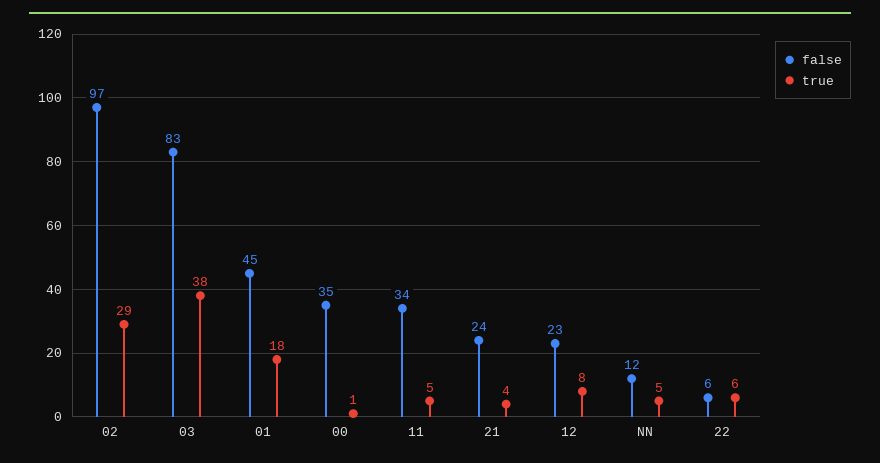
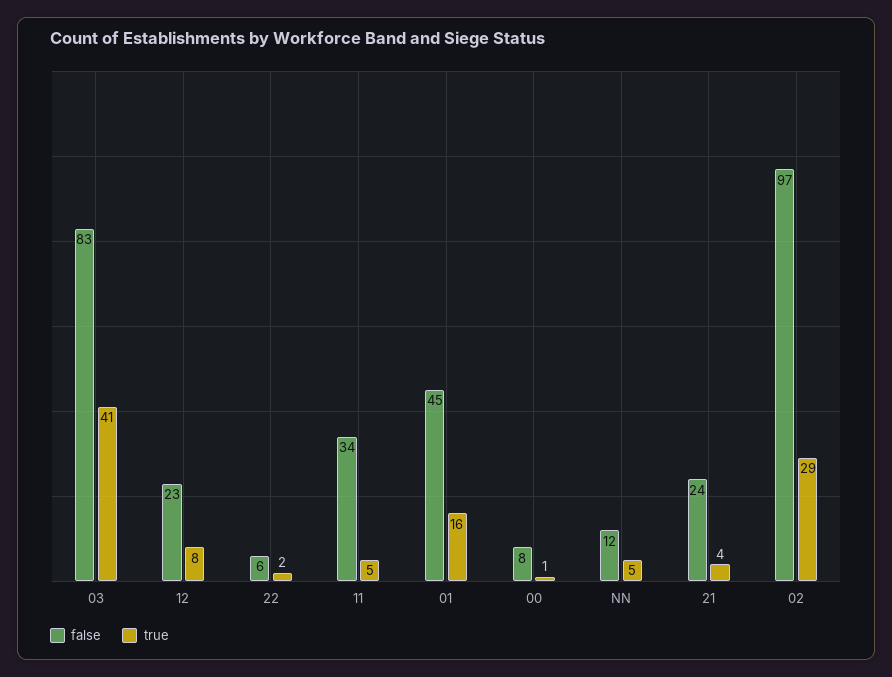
true, 03: 38 -> 41
true, 01: 18 -> 16
false, 00: 35 -> 8
true, 22: 6 -> 2

